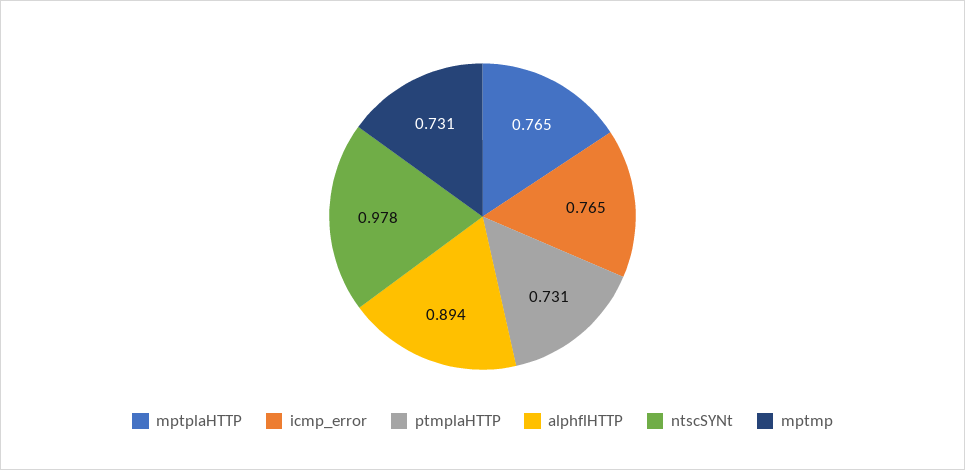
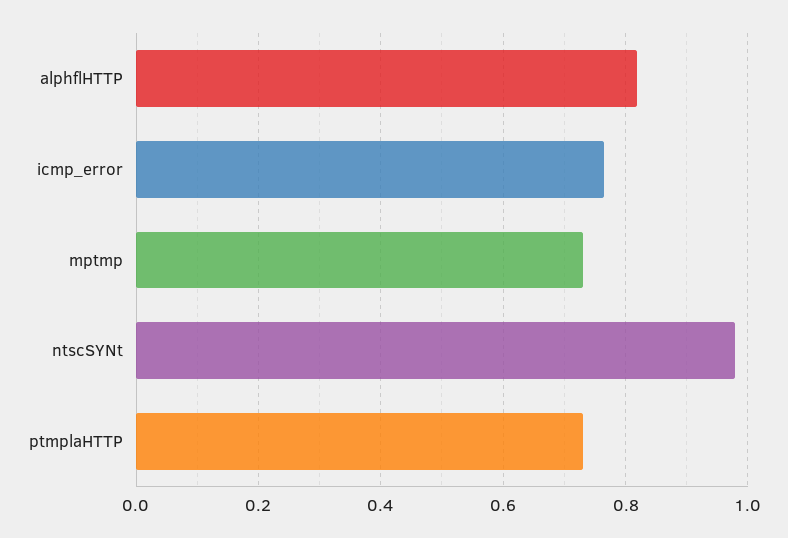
mptplaHTTP: 0.765 -> none
alphflHTTP: 0.894 -> 0.82

